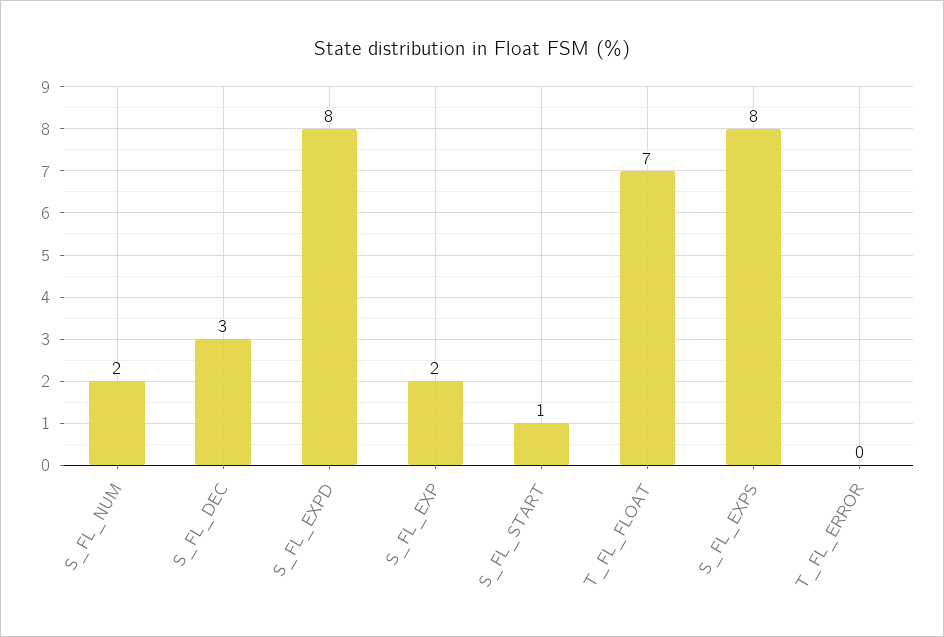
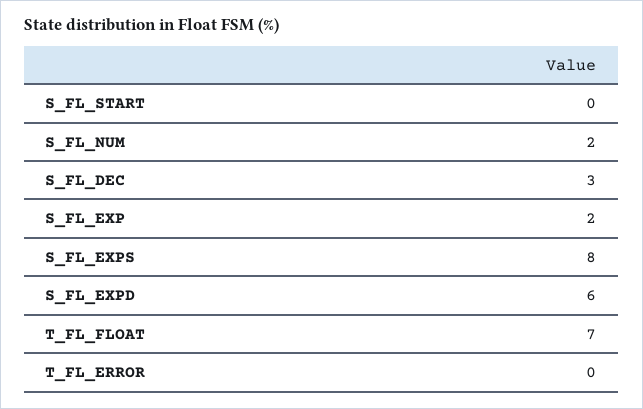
S_FL_EXPD: 8 -> 6
S_FL_START: 1 -> 0

